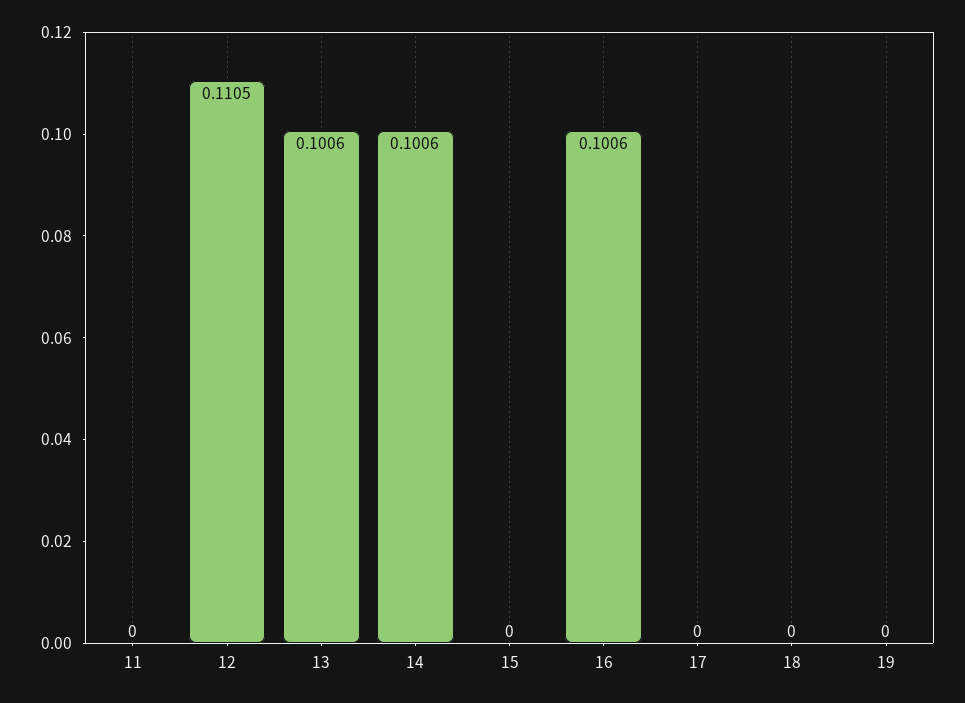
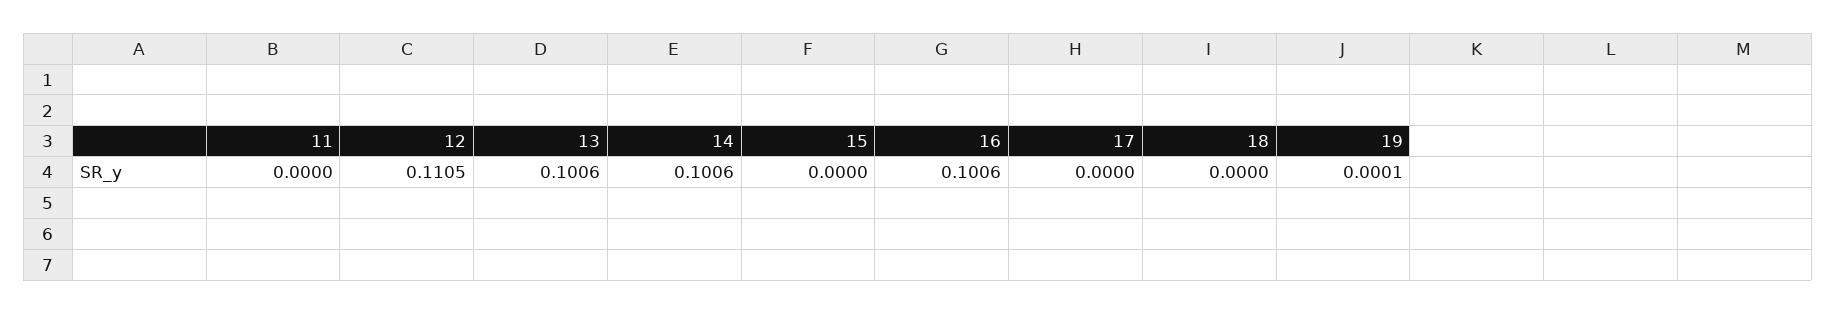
19: 0 -> 0.0001

